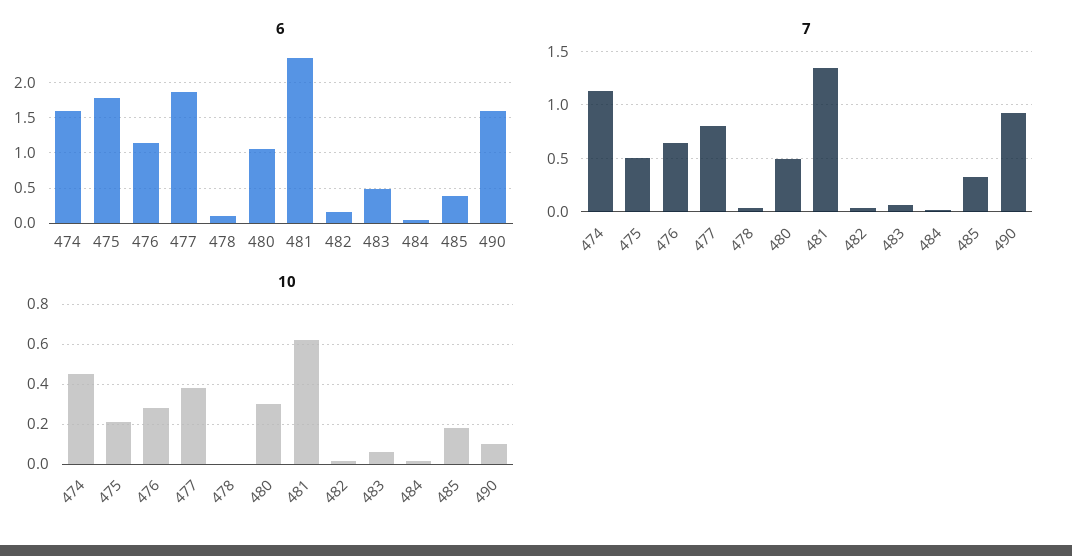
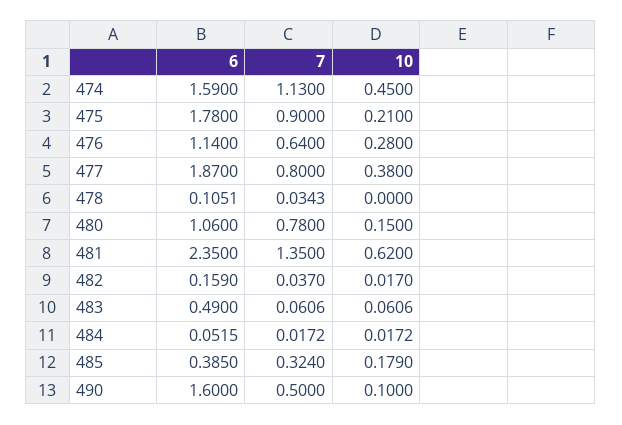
7, 475: 0.5 -> 0.9
7, 480: 0.5 -> 0.78
7, 490: 0.9 -> 0.5
10, 480: 0.3 -> 0.15

